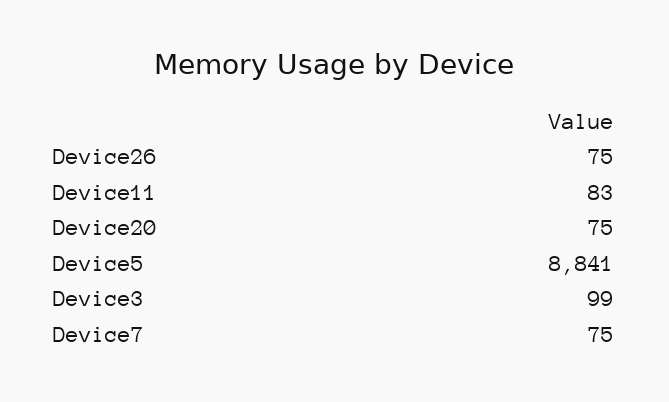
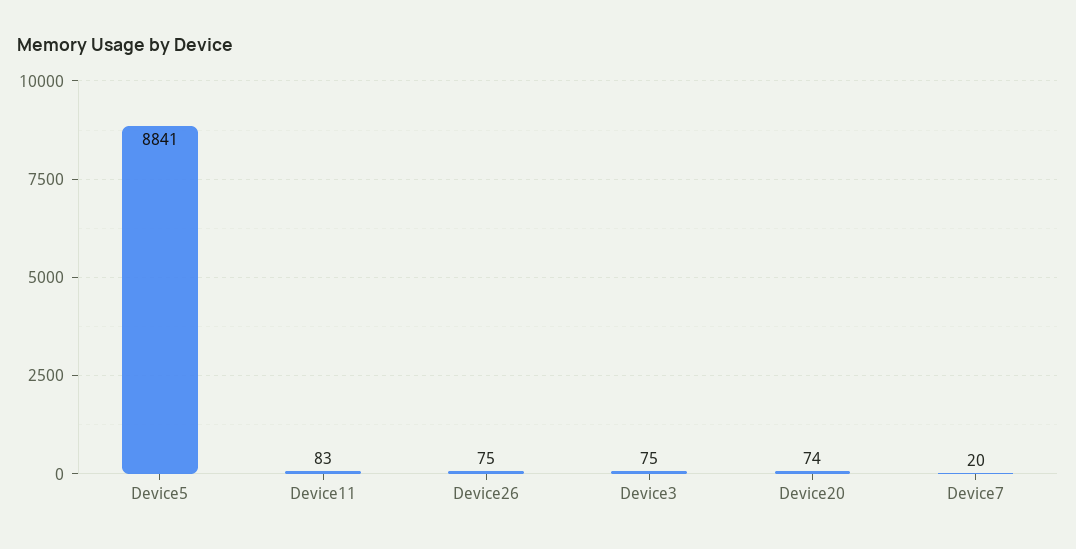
Device20: 75 -> 74
Device3: 99 -> 75
Device7: 75 -> 20

